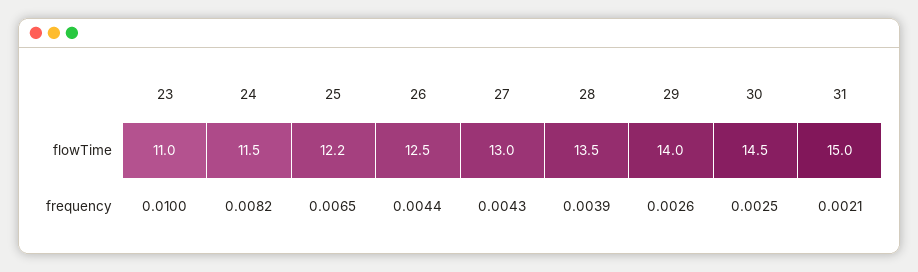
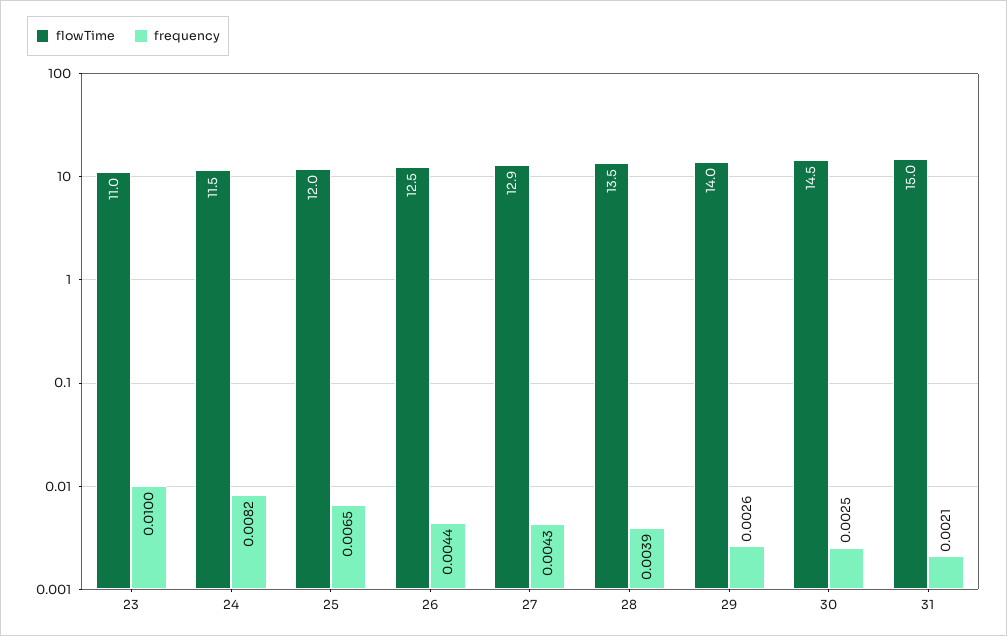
flowTime, 25: 12.2 -> 12
flowTime, 27: 13 -> 12.9

